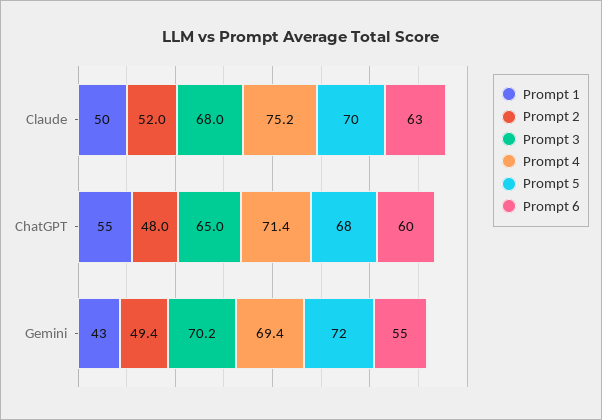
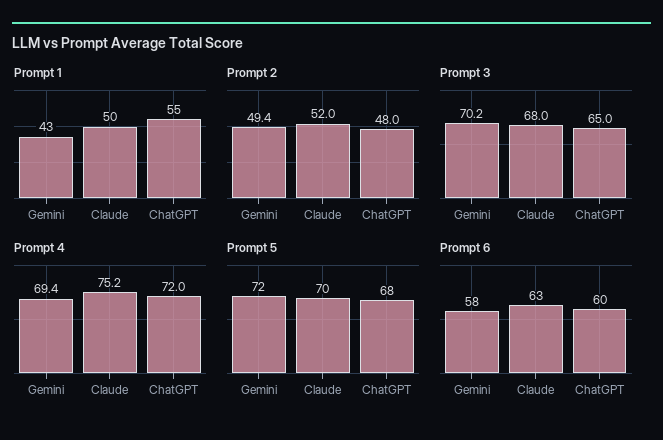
Prompt 4, ChatGPT: 71.4 -> 72
Prompt 6, Gemini: 55 -> 58

